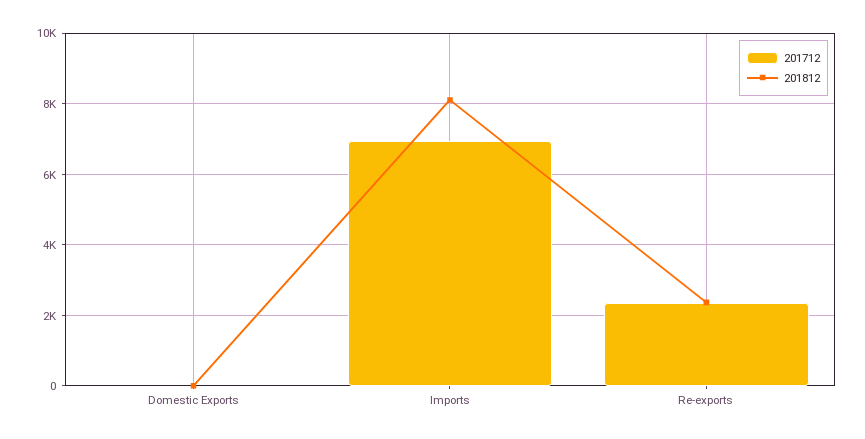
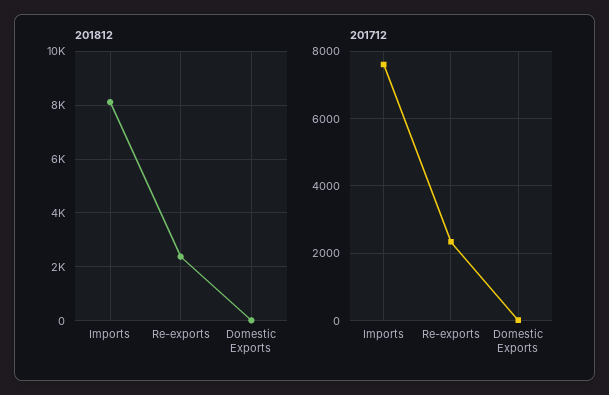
201712, Imports: 7000 -> 7600

